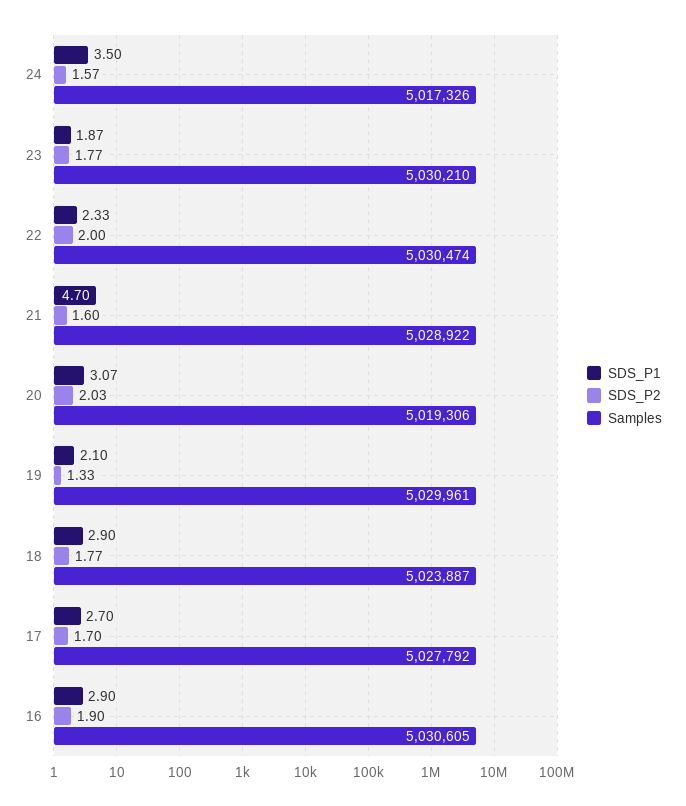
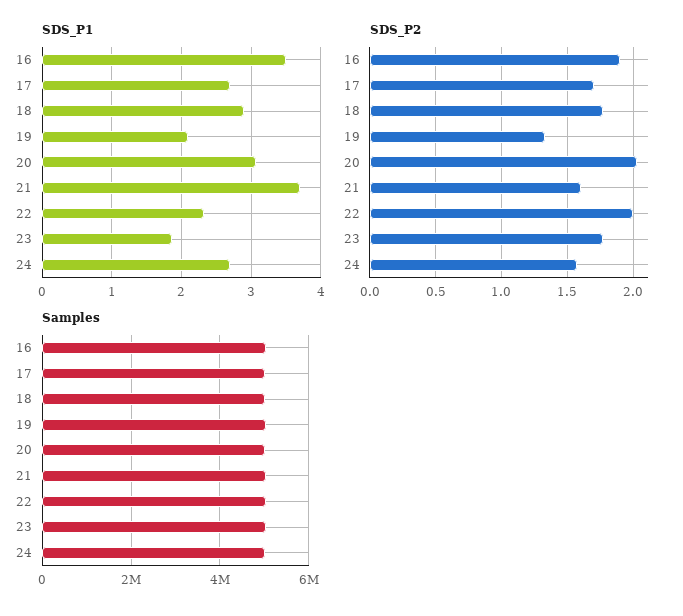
SDS_P1, 24: 3.5 -> 2.7
SDS_P1, 21: 4.7 -> 3.7
SDS_P1, 16: 2.9 -> 3.5

